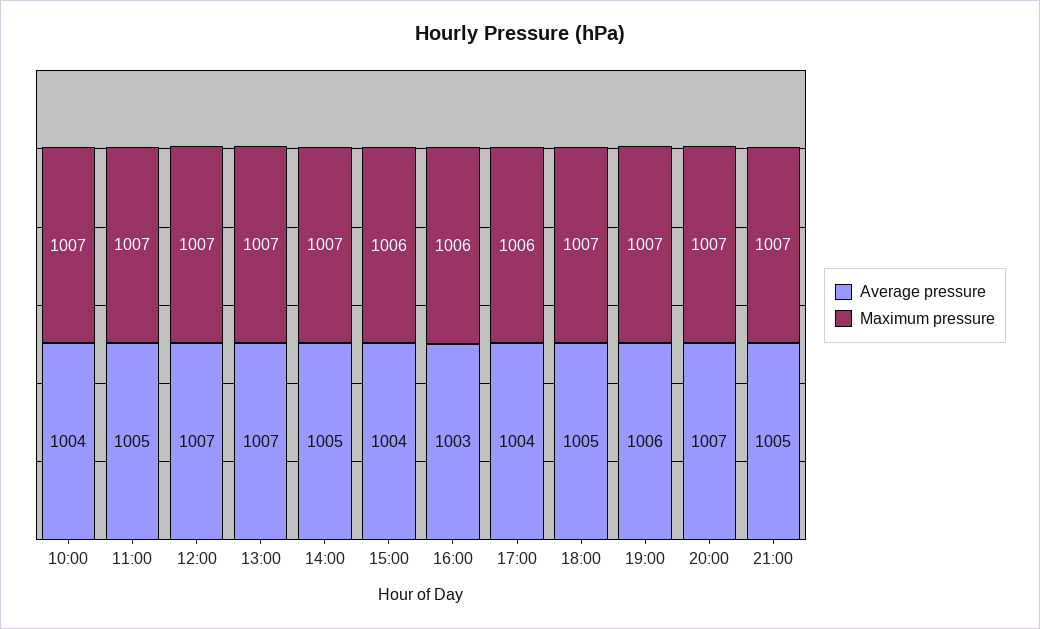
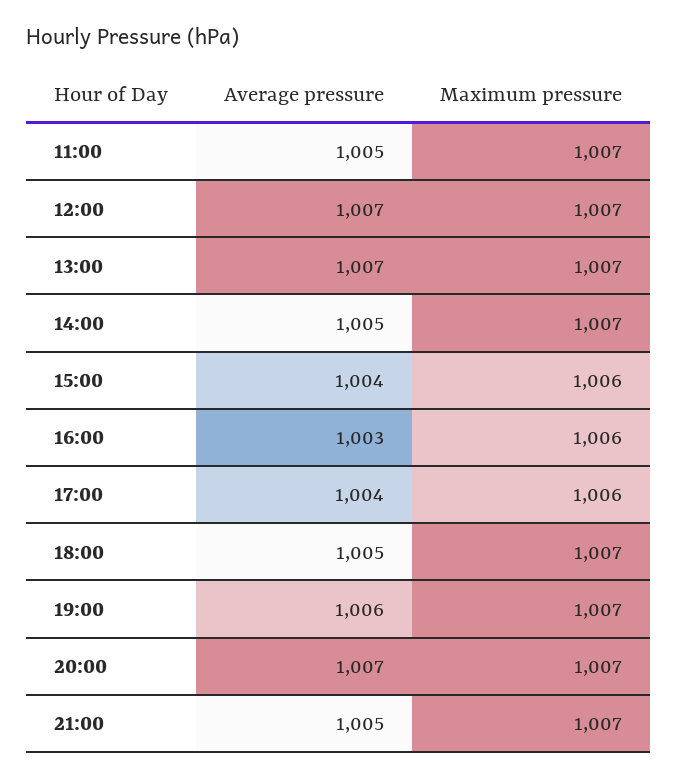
Average pressure, 10:00: 1004 -> none
Maximum pressure, 10:00: 1007 -> none

